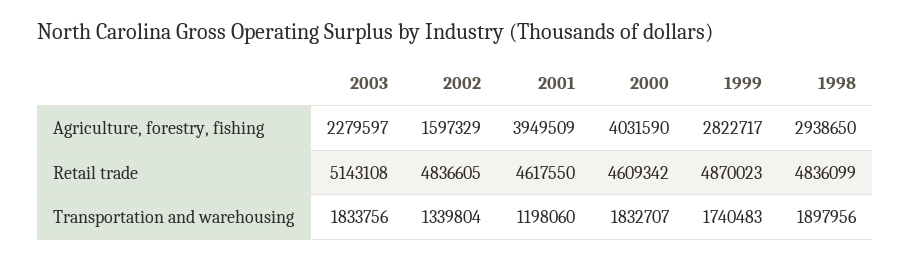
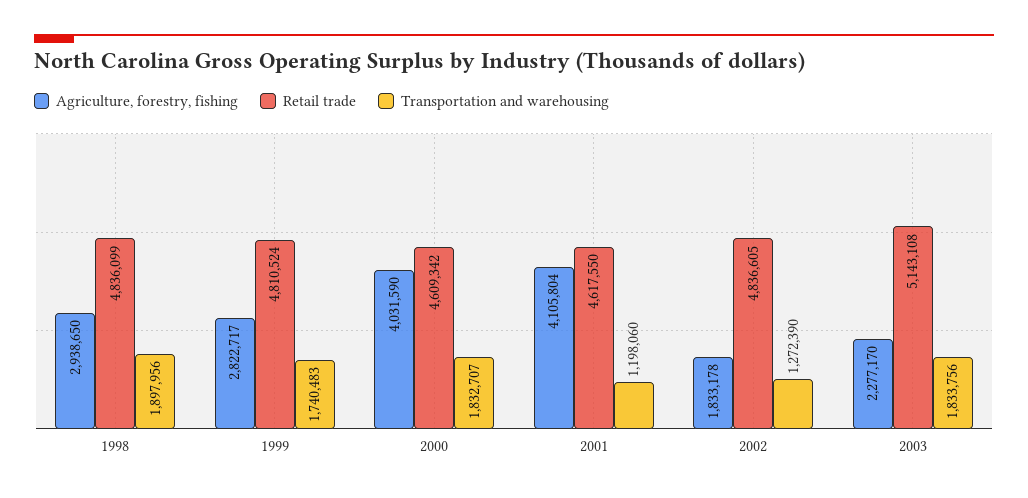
Agriculture, forestry, fishing, 2003: 2279597 -> 2277170
Agriculture, forestry, fishing, 2002: 1597329 -> 1833178
Agriculture, forestry, fishing, 2001: 3949509 -> 4105804
Retail trade, 1999: 4870023 -> 4810524
Transportation and warehousing, 2002: 1339804 -> 1272390

